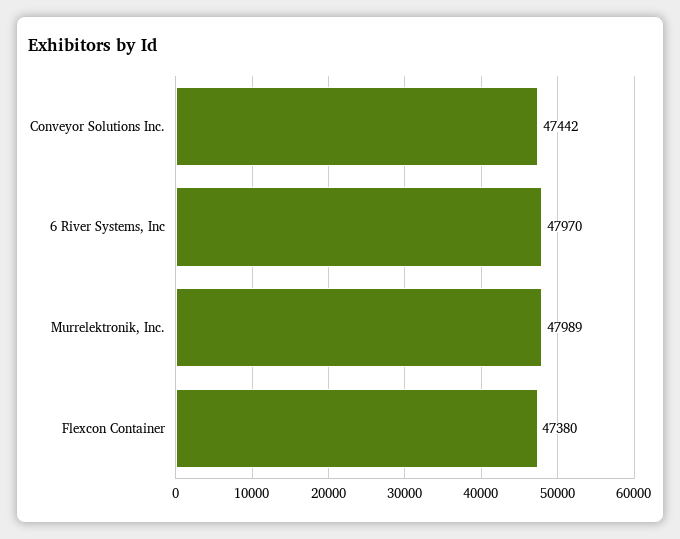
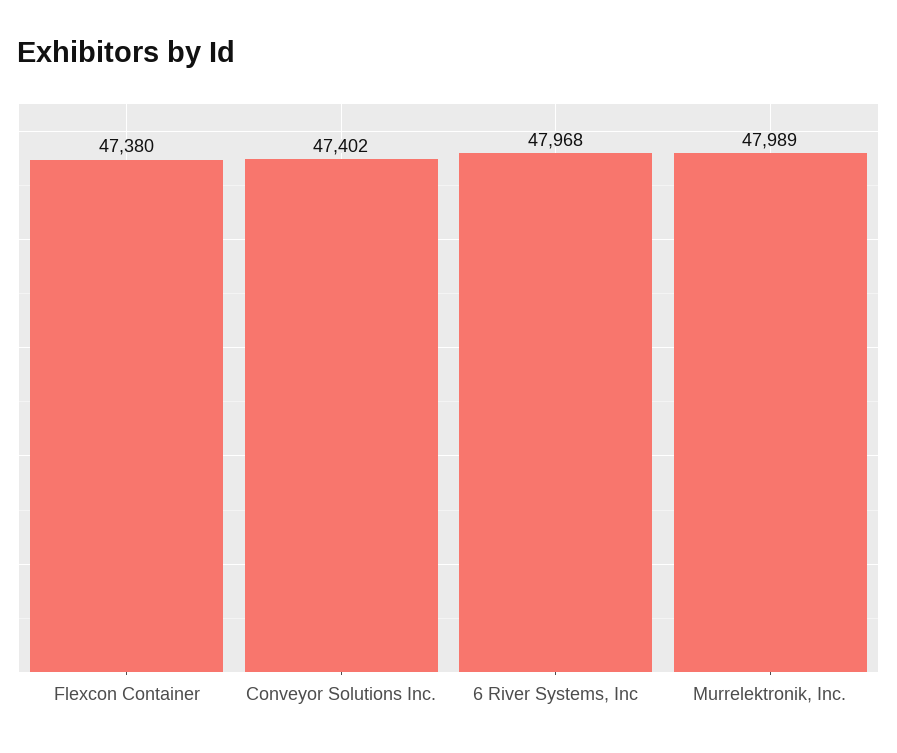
Conveyor Solutions Inc.: 47442 -> 47402
6 River Systems, Inc: 47970 -> 47968

